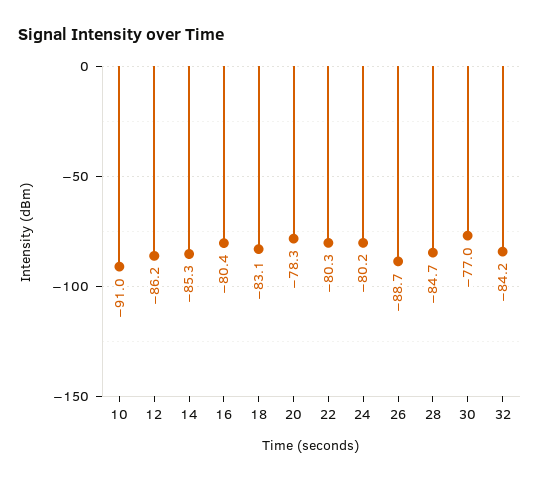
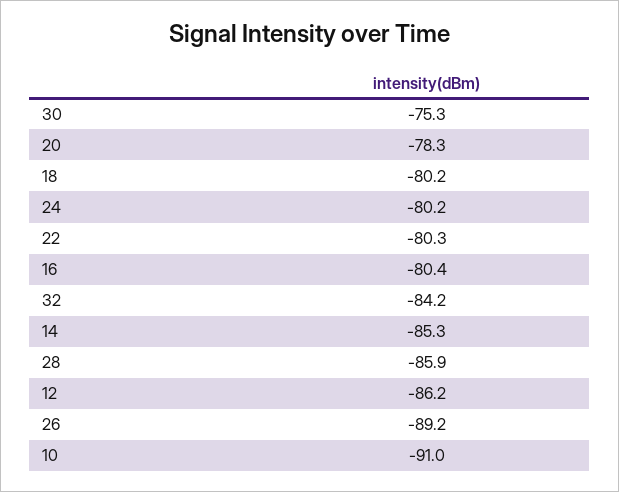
18: -83.1 -> -80.2
26: -88.7 -> -89.2
28: -84.7 -> -85.9
30: -77 -> -75.3

